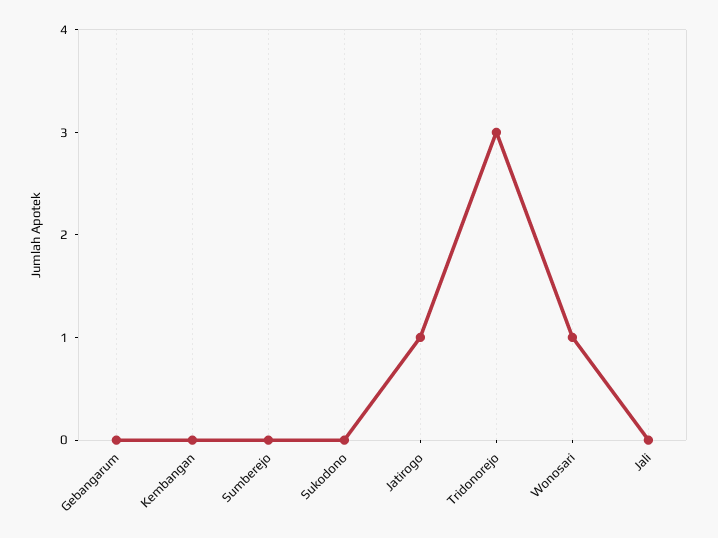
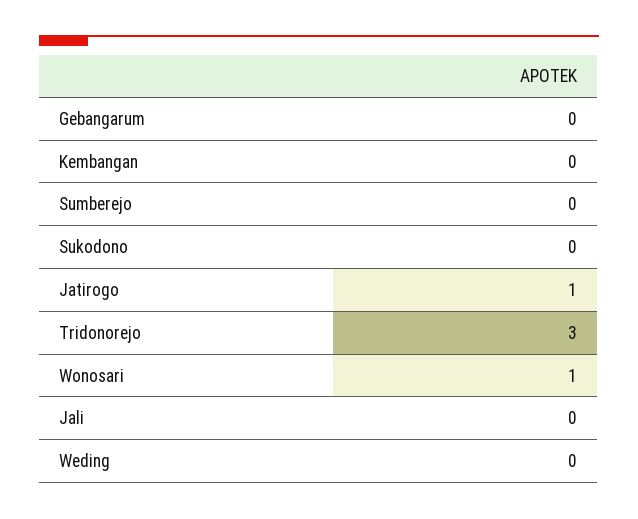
Weding: none -> 0

